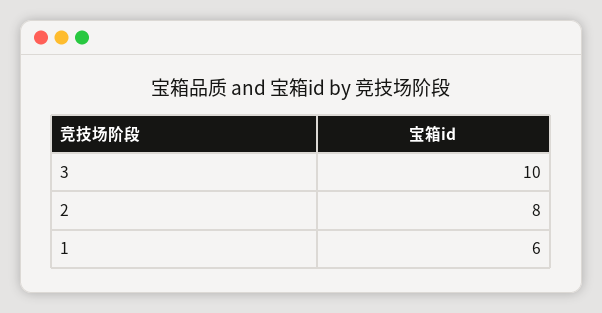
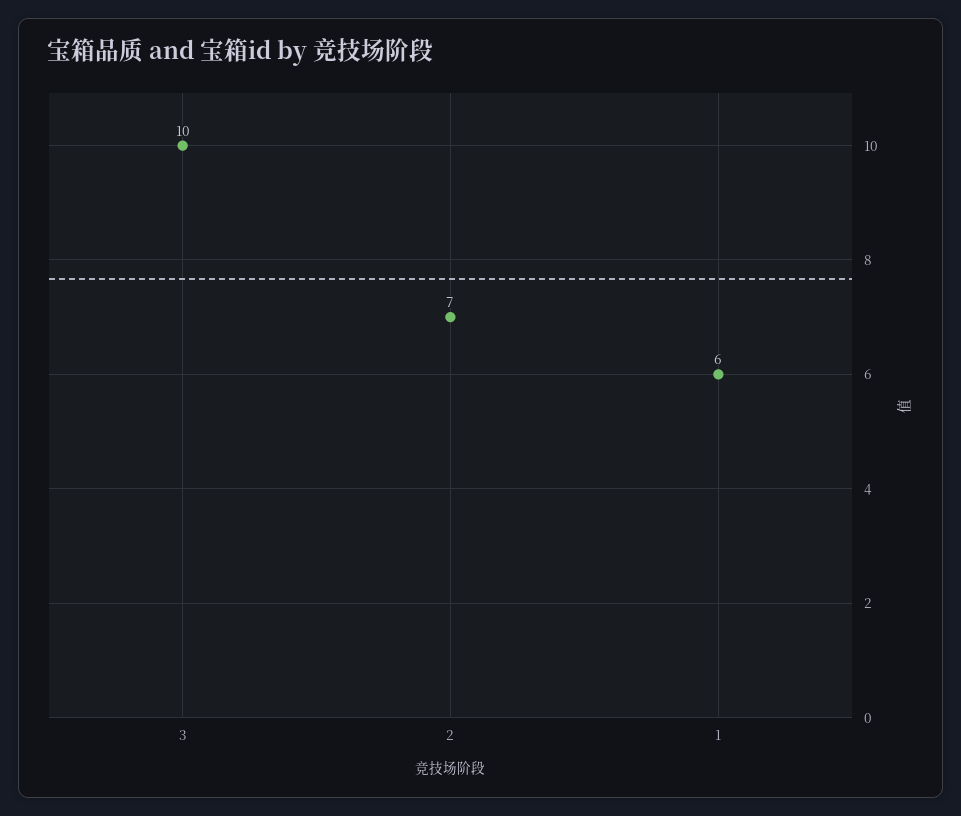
2: 8 -> 7

